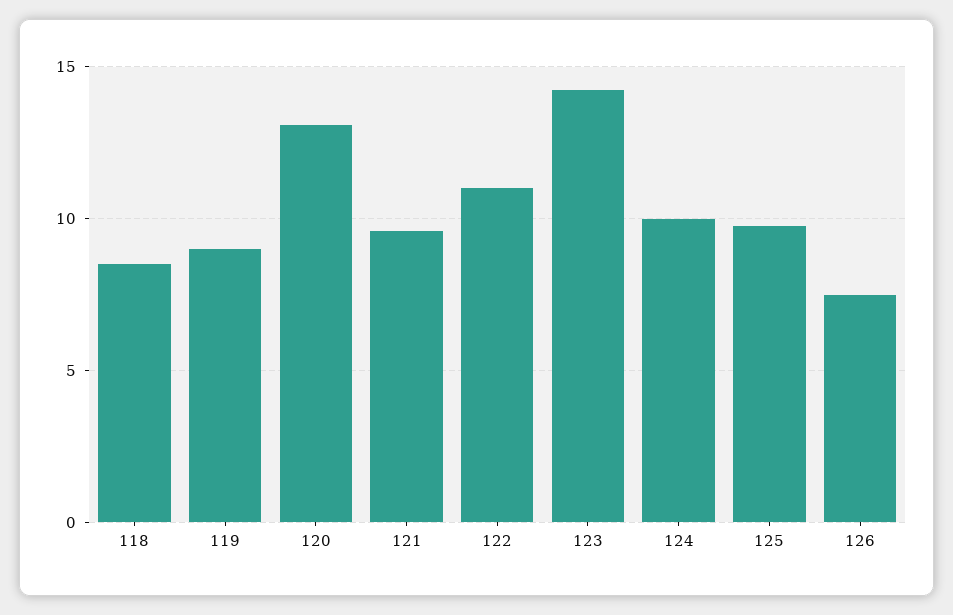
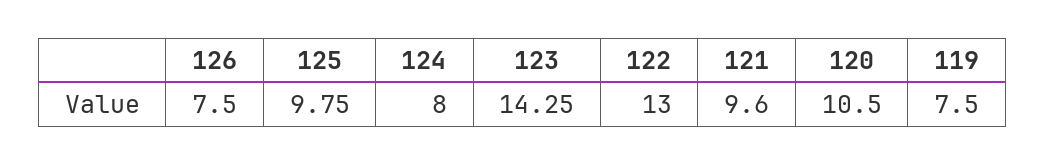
118: 8.5 -> none
119: 9 -> 7.5
120: 13 -> 10.5
122: 11 -> 13
124: 10 -> 8

